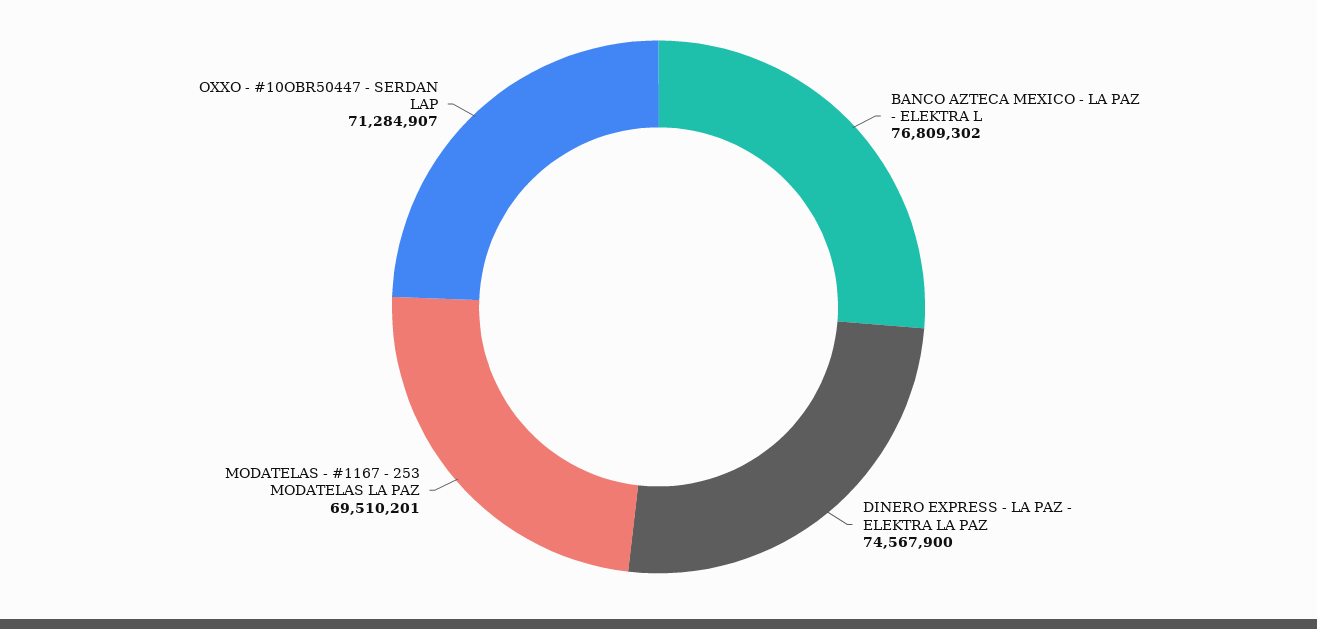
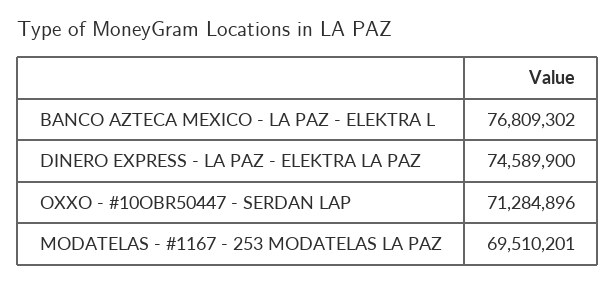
DINERO EXPRESS - LA PAZ - ELEKTRA LA PAZ: 74567900 -> 74589900
OXXO - #10OBR50447 - SERDAN LAP: 71284907 -> 71284896

